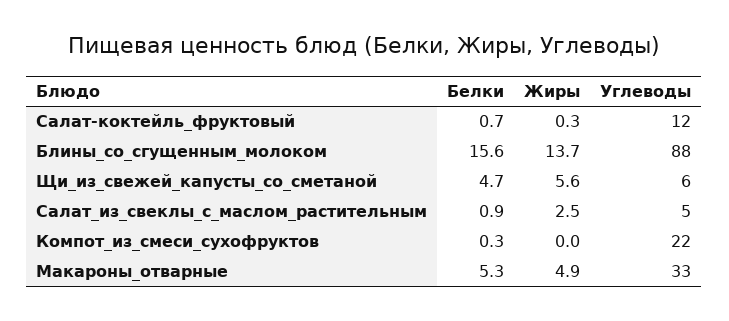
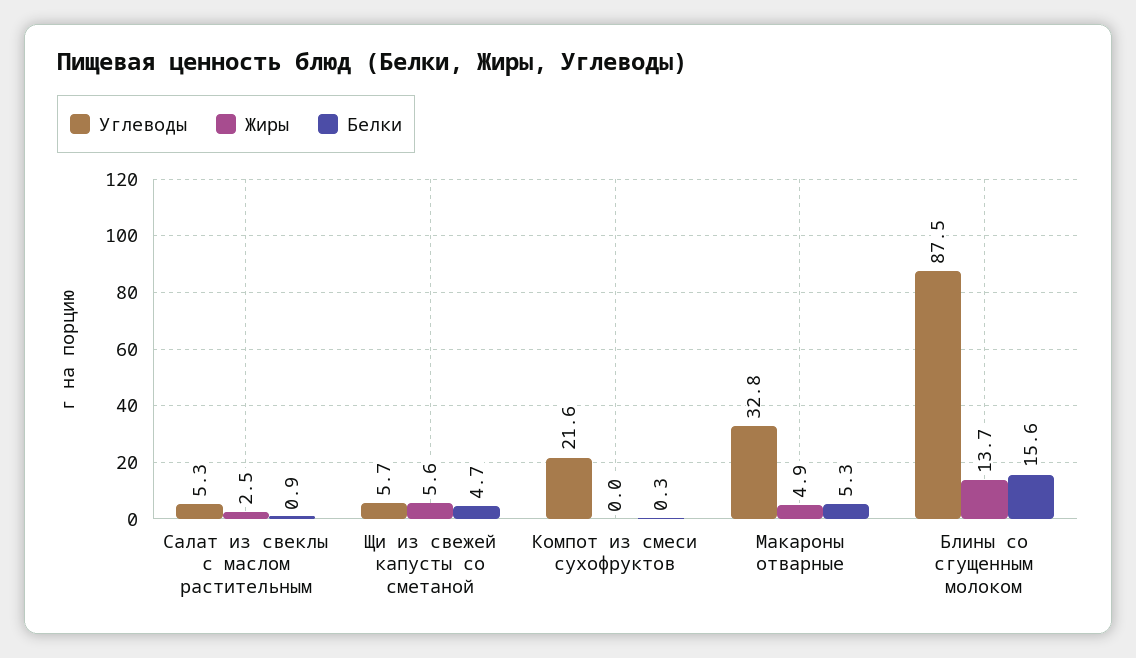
Белки, Салат-коктейль_фруктовый: 0.7 -> none
Жиры, Салат-коктейль_фруктовый: 0.3 -> none
Углеводы, Салат-коктейль_фруктовый: 12 -> none

